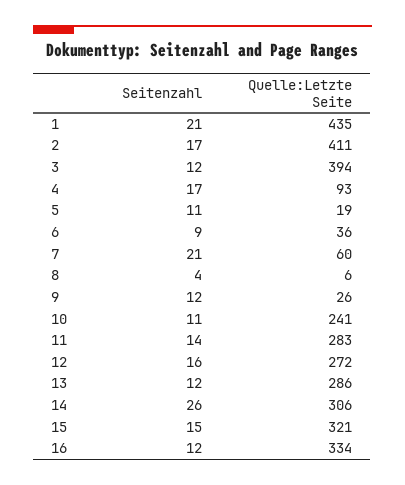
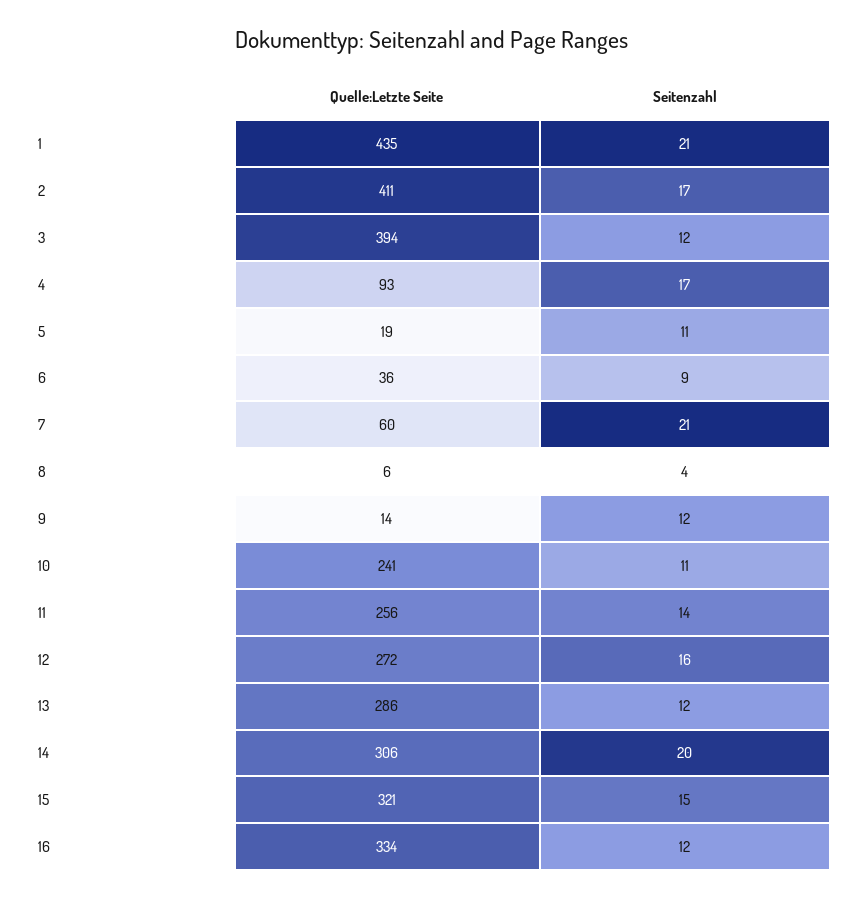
Quelle:Letzte Seite, 9: 26 -> 14
Quelle:Letzte Seite, 11: 283 -> 256
Seitenzahl, 14: 26 -> 20

